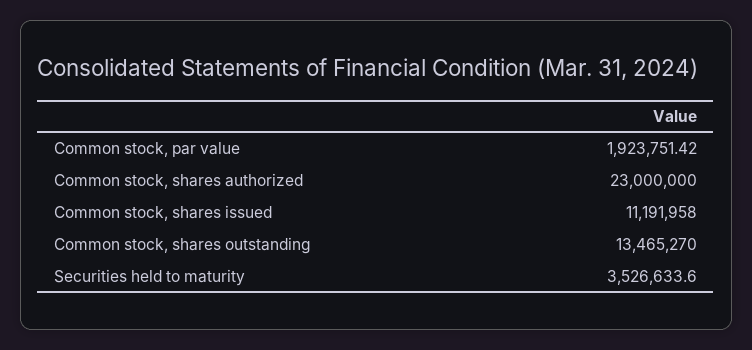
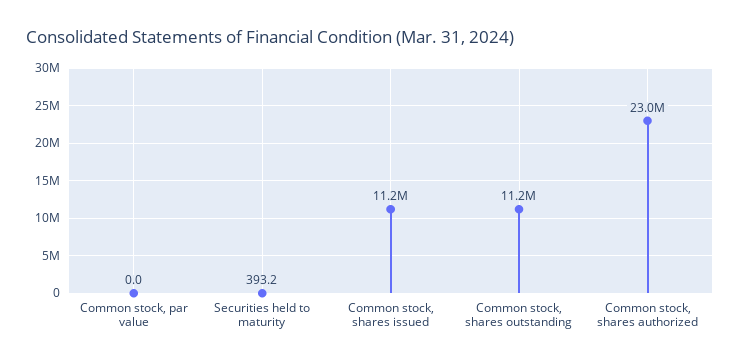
Common stock, par value: 1923751.42 -> 0
Common stock, shares outstanding: 13465270 -> 11200000
Securities held to maturity: 3526633.6 -> 393.2

